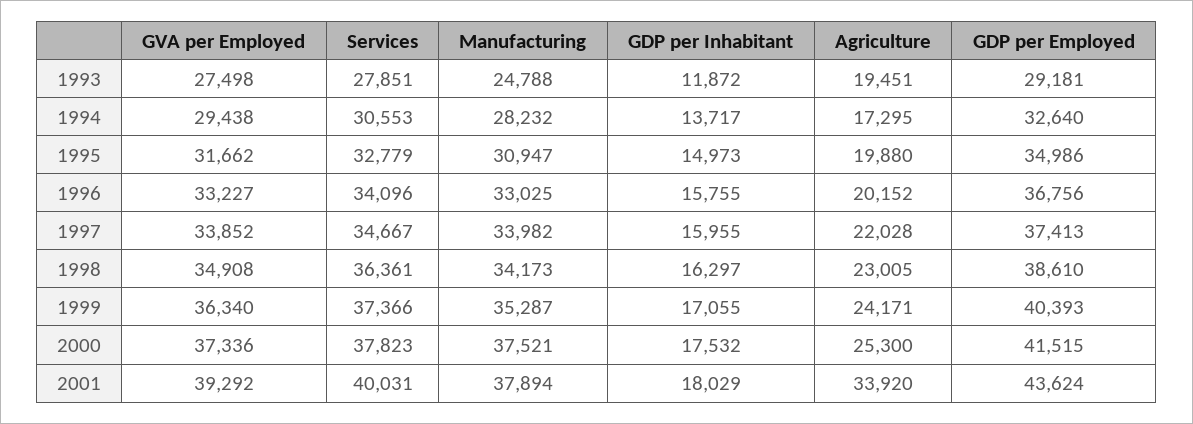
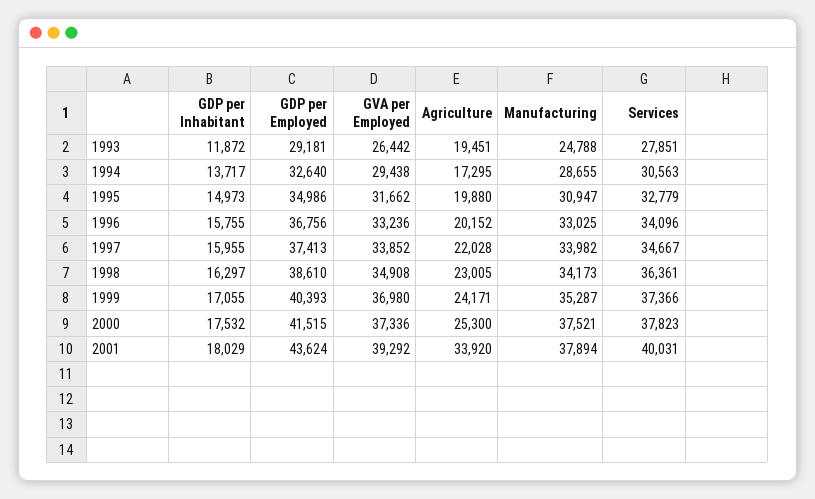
GVA per Employed, 1993: 27498 -> 26442
Services, 1994: 30553 -> 30563
Manufacturing, 1994: 28232 -> 28655
GVA per Employed, 1996: 33227 -> 33236
GVA per Employed, 1999: 36340 -> 36980

